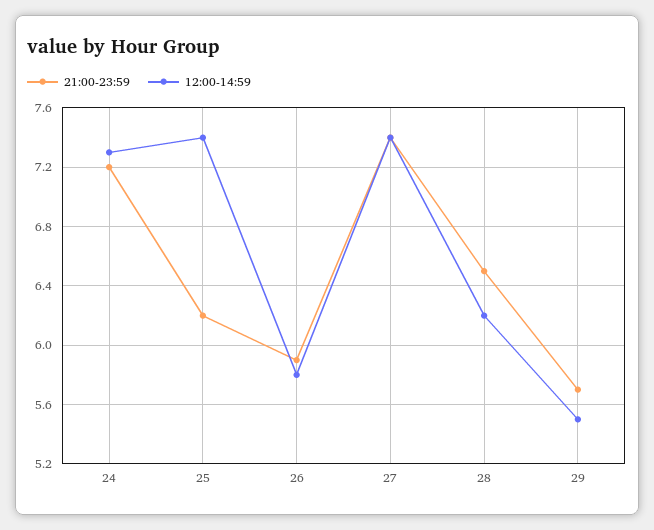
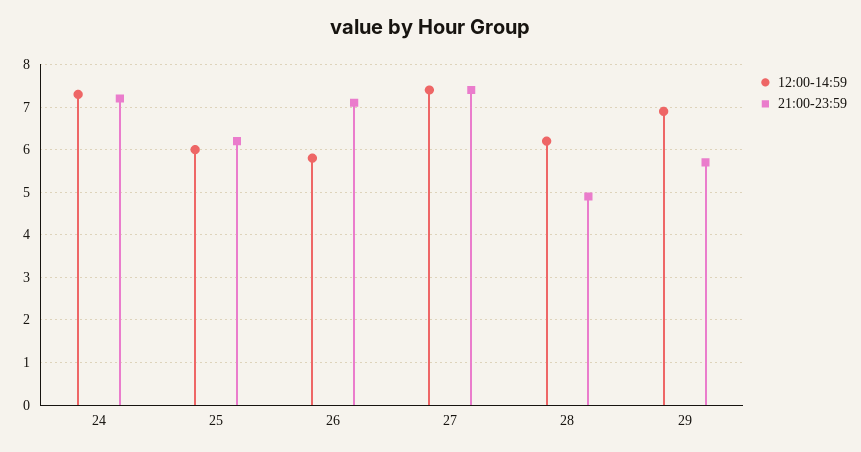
12:00-14:59, 25: 7.4 -> 6
21:00-23:59, 26: 5.9 -> 7
21:00-23:59, 28: 6.5 -> 5
12:00-14:59, 29: 5.5 -> 7

